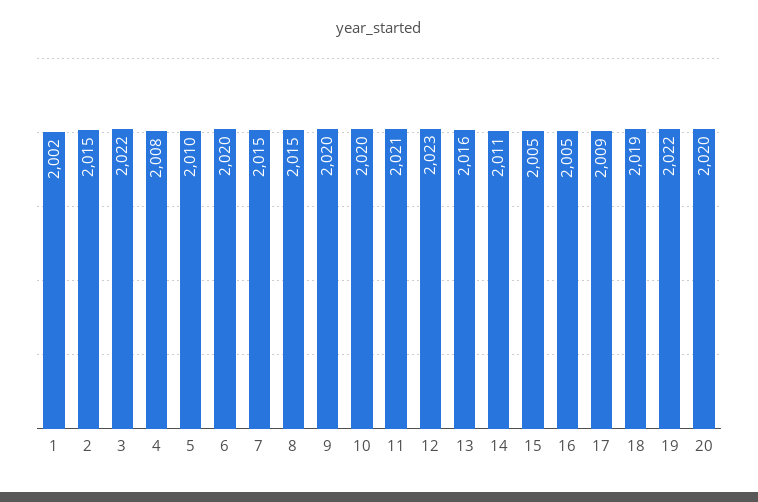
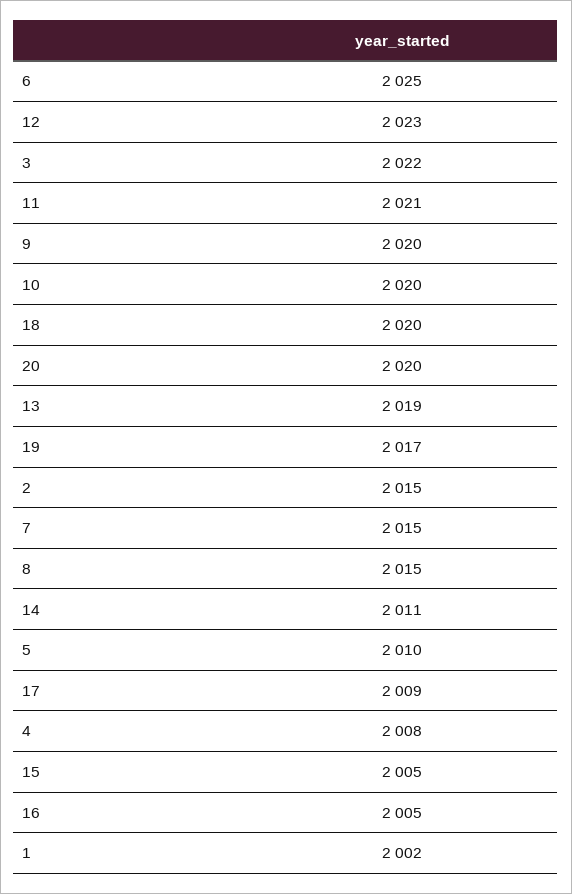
6: 2020 -> 2025
13: 2016 -> 2019
18: 2019 -> 2020
19: 2022 -> 2017

